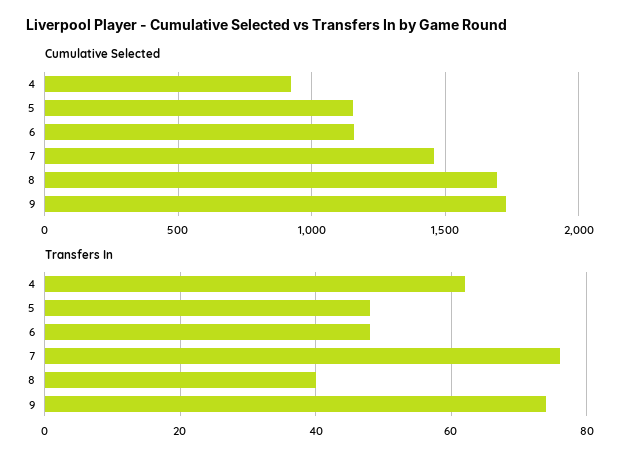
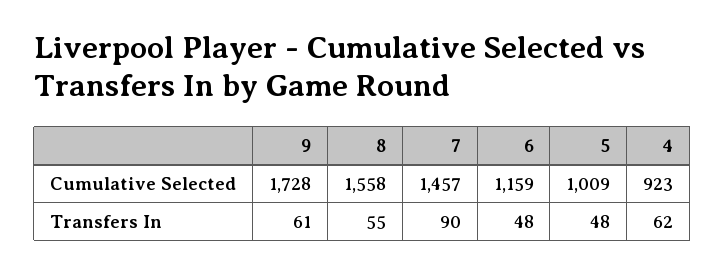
Cumulative Selected, 5: 1150 -> 1009
Cumulative Selected, 8: 1700 -> 1558
Transfers In, 7: 75 -> 90
Transfers In, 8: 40 -> 55
Transfers In, 9: 75 -> 61

